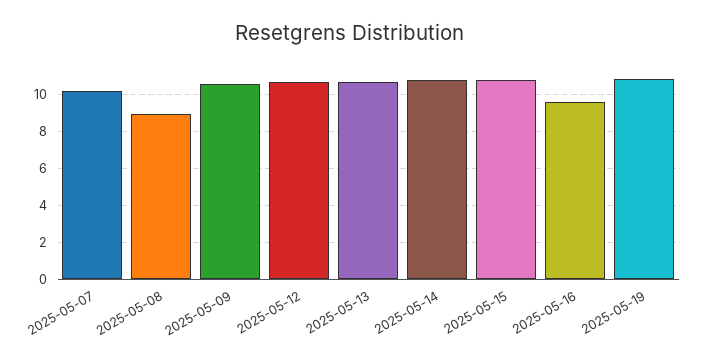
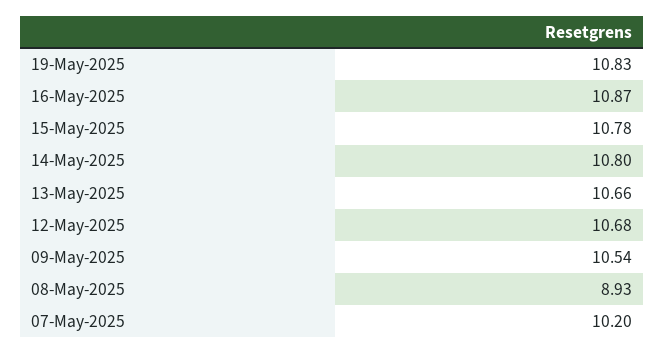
2025-05-16: 9.5 -> 10.87

